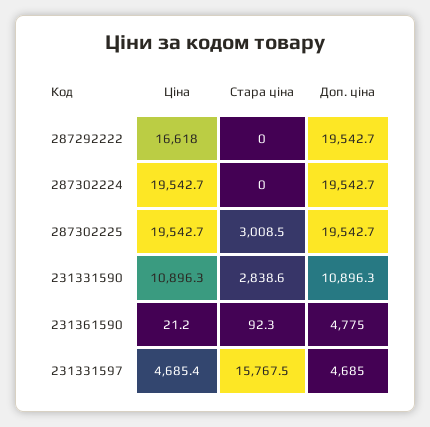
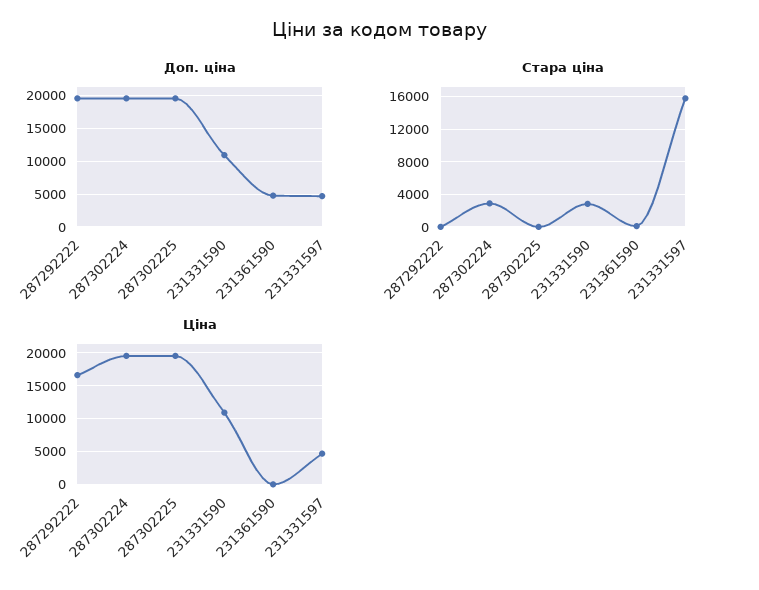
Стара ціна, 287302224: 0 -> 3000
Стара ціна, 287302225: 3008.5 -> 0

